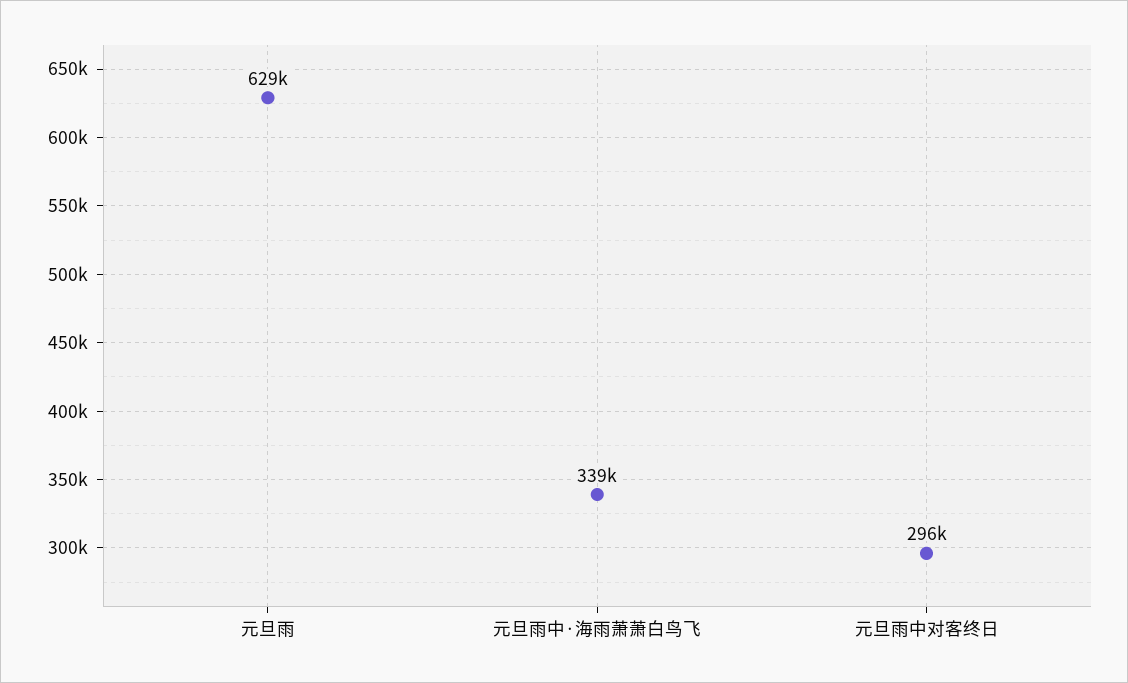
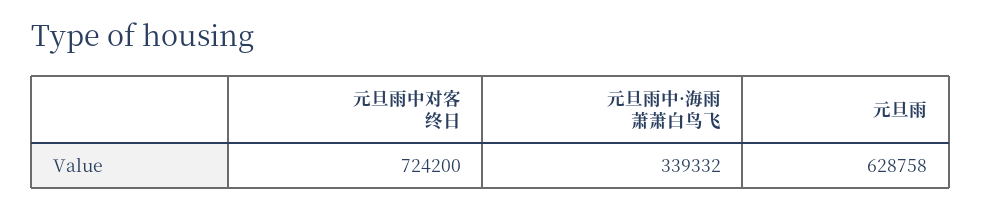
元旦雨中对客终日: 296000 -> 724200

